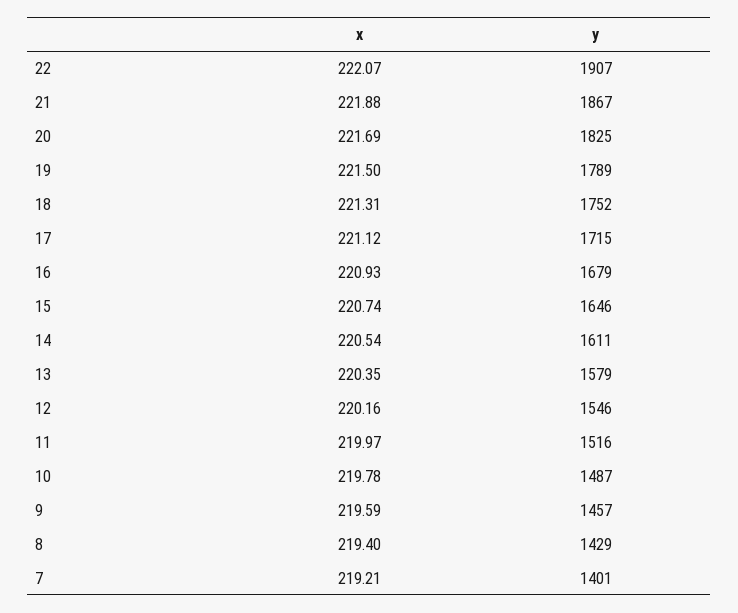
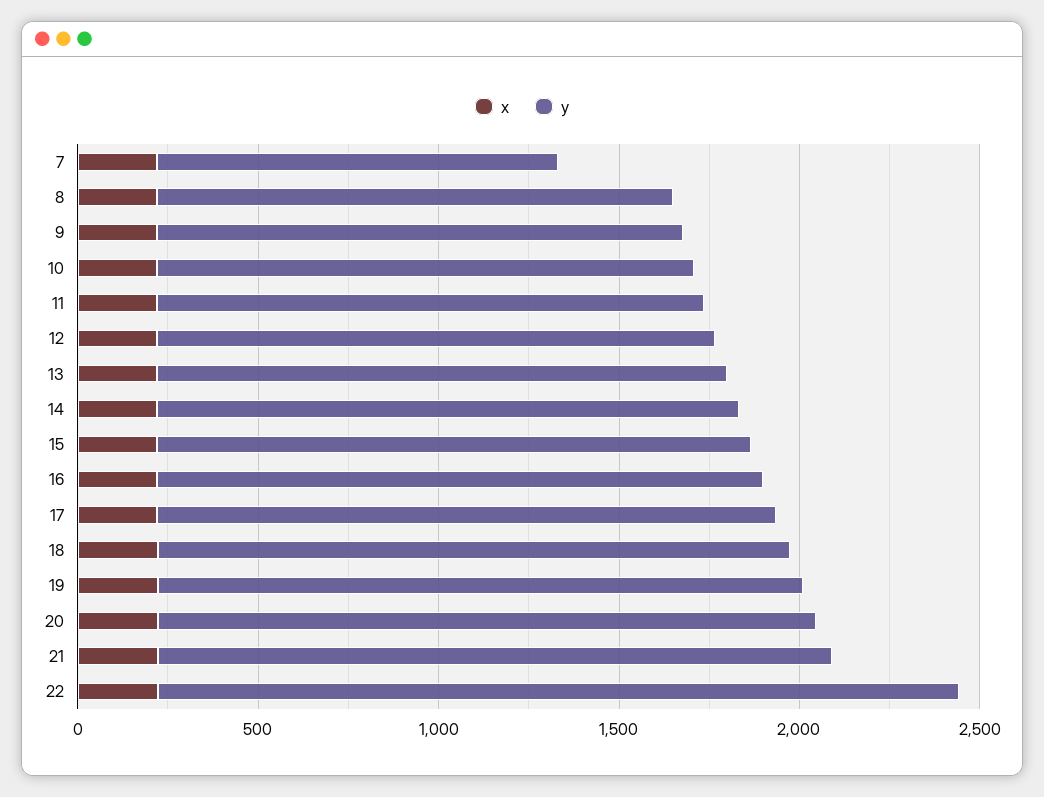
y, 22: 1907 -> 2200
y, 7: 1401 -> 1100

